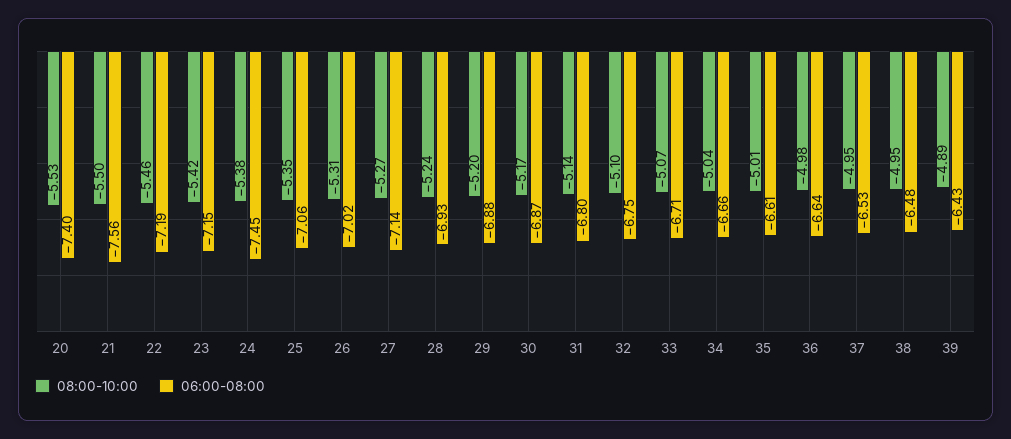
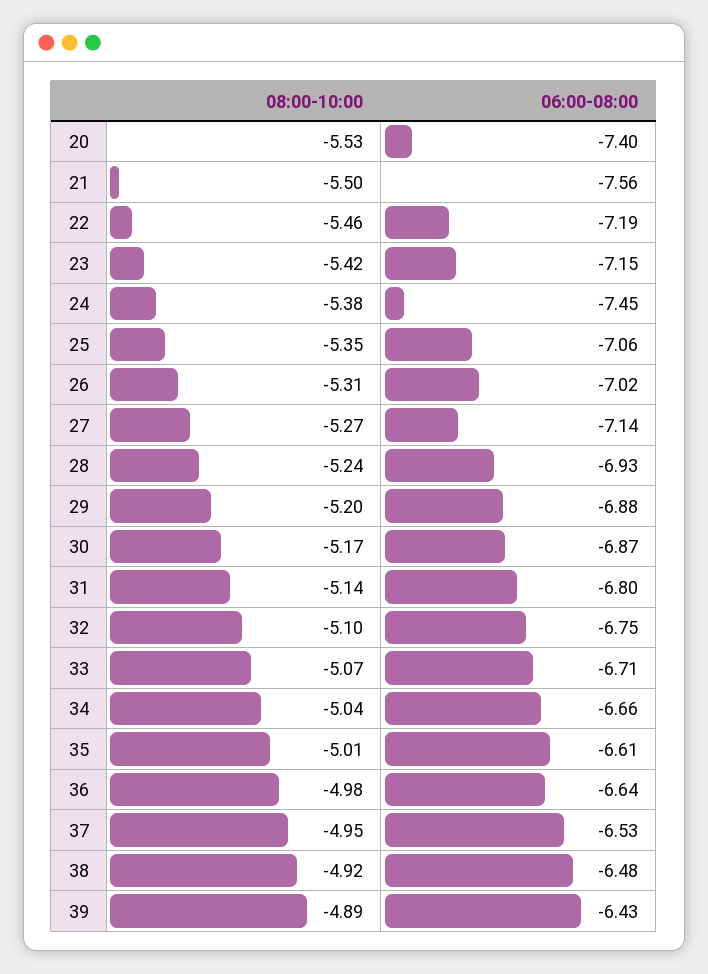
08:00-10:00, 38: -4.95 -> -4.92

